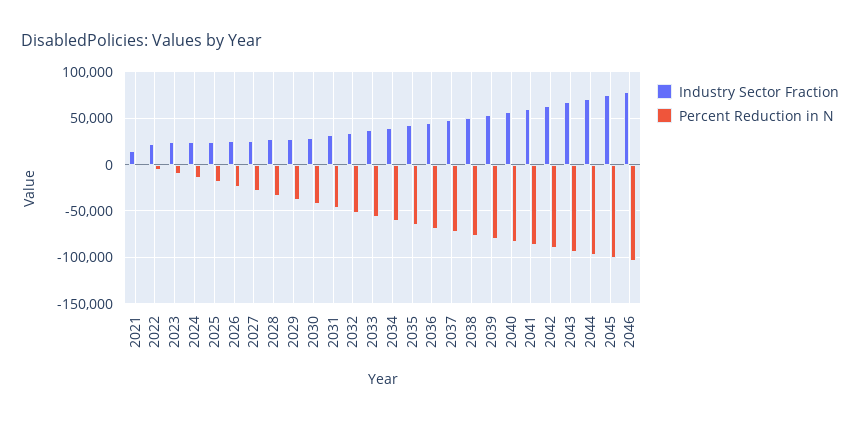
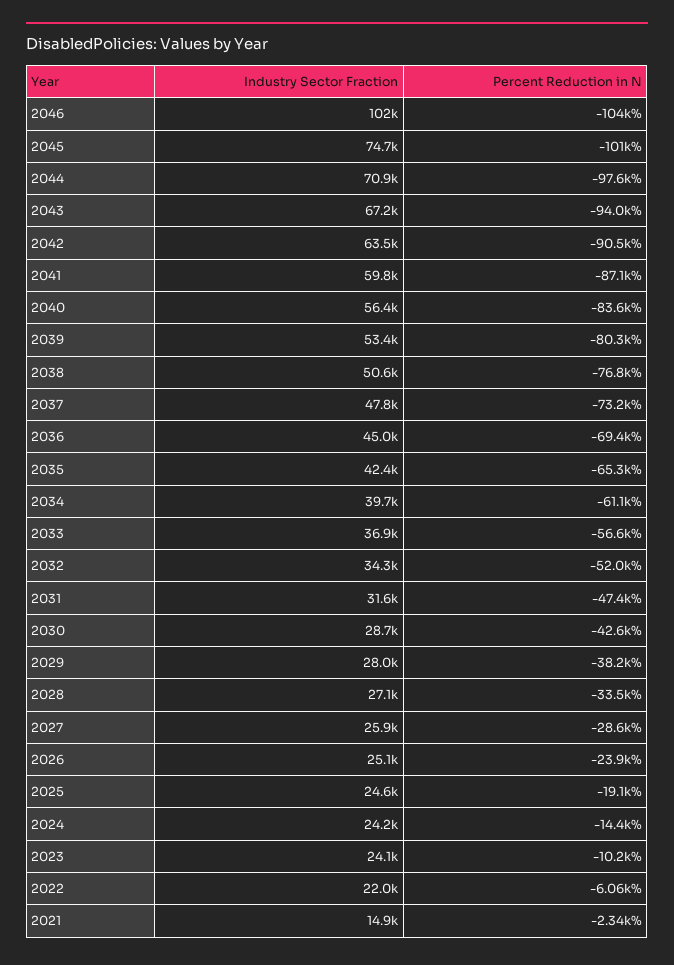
Industry Sector Fraction, 2046: 80000 -> 102000

